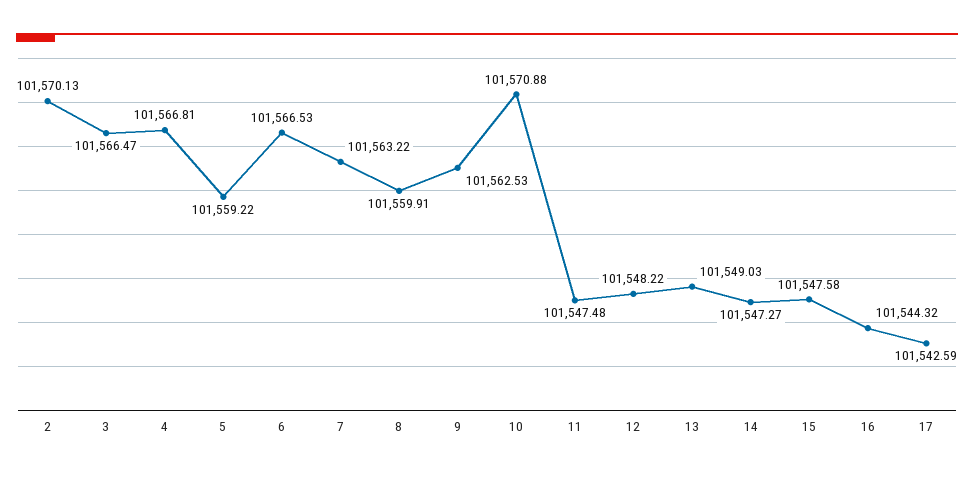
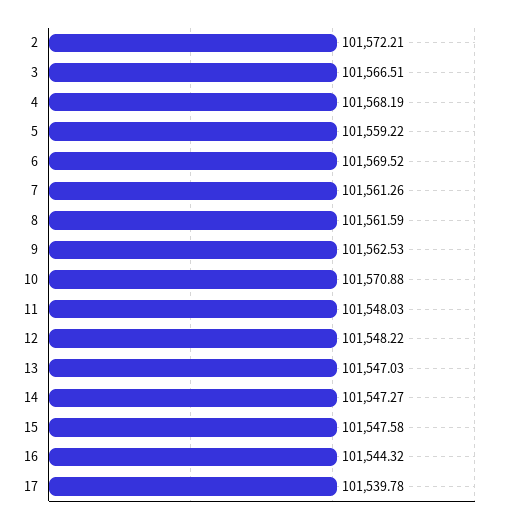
2: 101570.13 -> 101572.21
3: 101566.47 -> 101566.51
4: 101566.81 -> 101568.19
6: 101566.53 -> 101569.52
7: 101563.22 -> 101561.26
8: 101559.91 -> 101561.59
11: 101547.48 -> 101548.03
13: 101549.03 -> 101547.03
17: 101542.59 -> 101539.78

